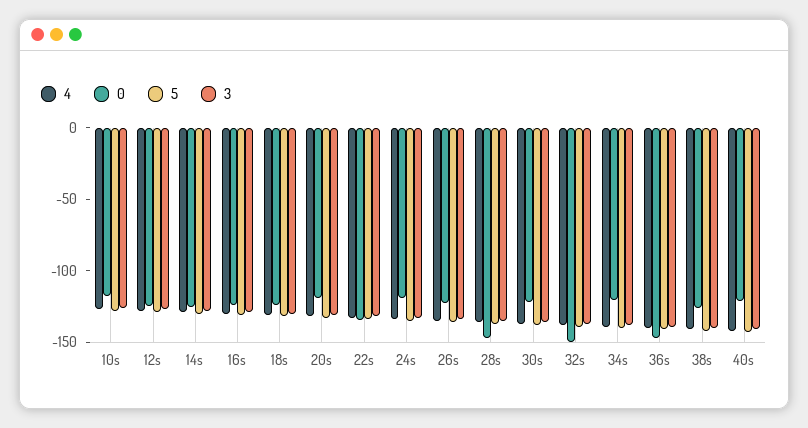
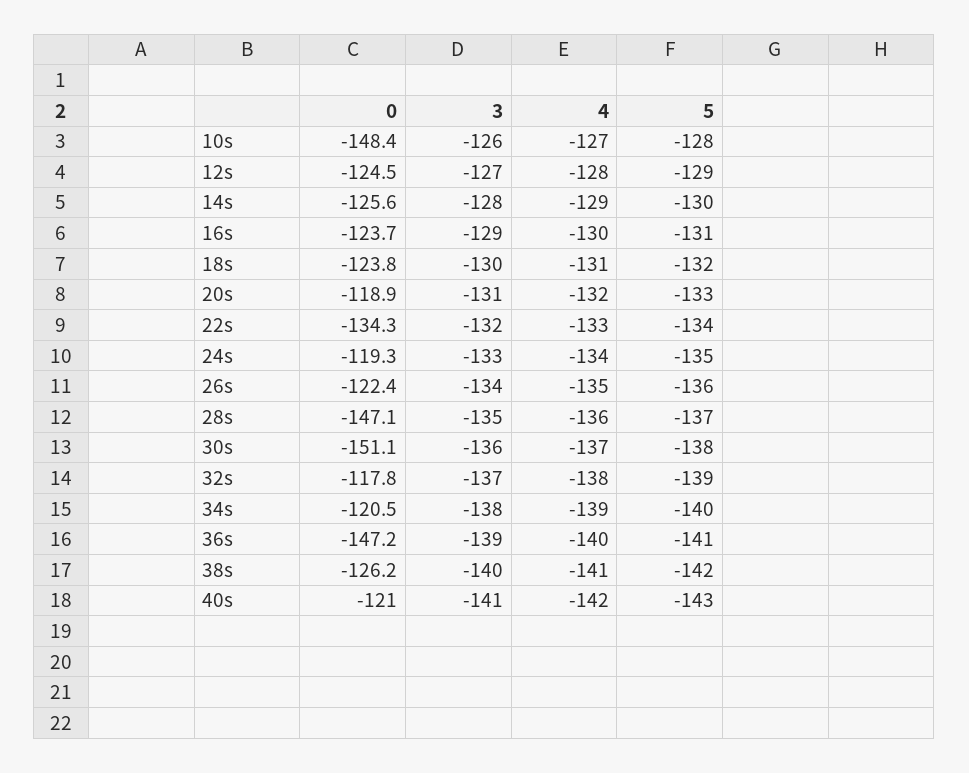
0, 10s: -120 -> -148.4
0, 30s: -120 -> -151.1
0, 32s: -150 -> -117.8

